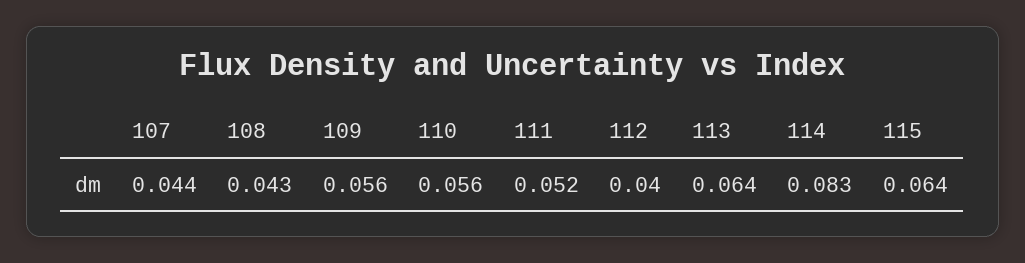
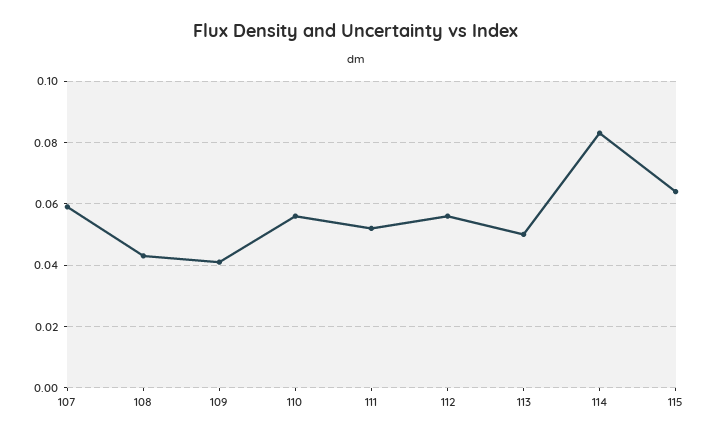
107: 0.044 -> 0.06
109: 0.056 -> 0.04
112: 0.04 -> 0.055
113: 0.064 -> 0.05

